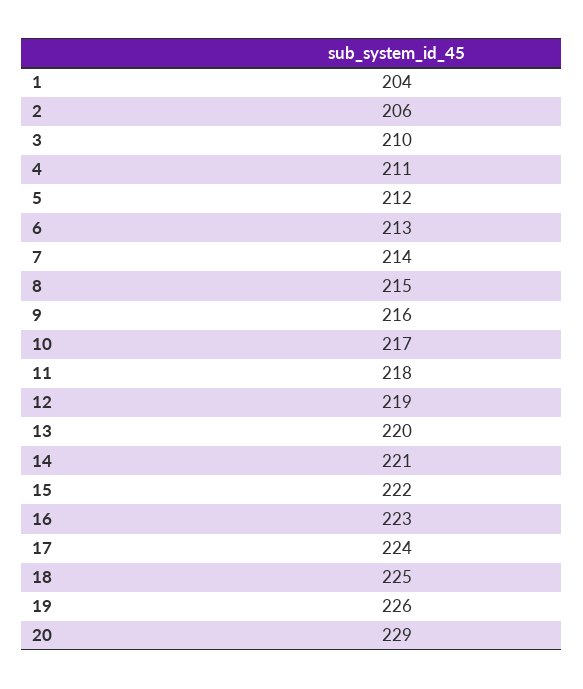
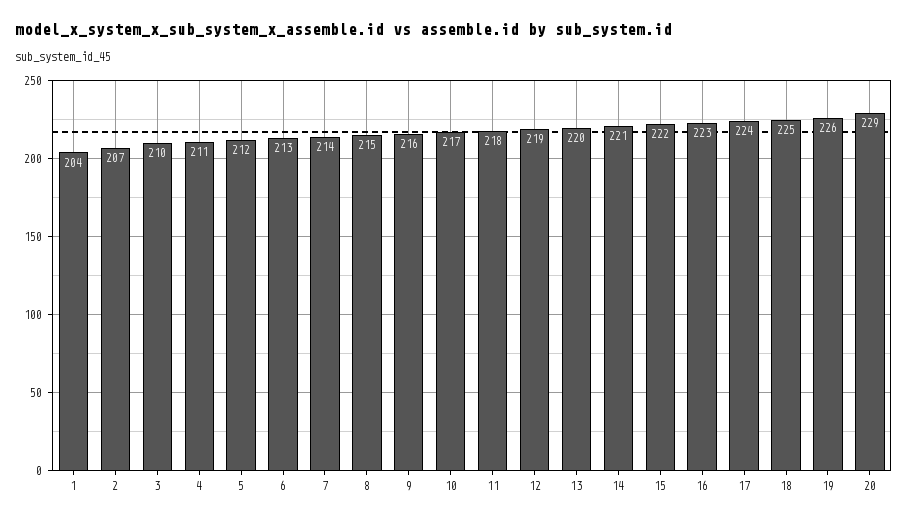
2: 206 -> 207

